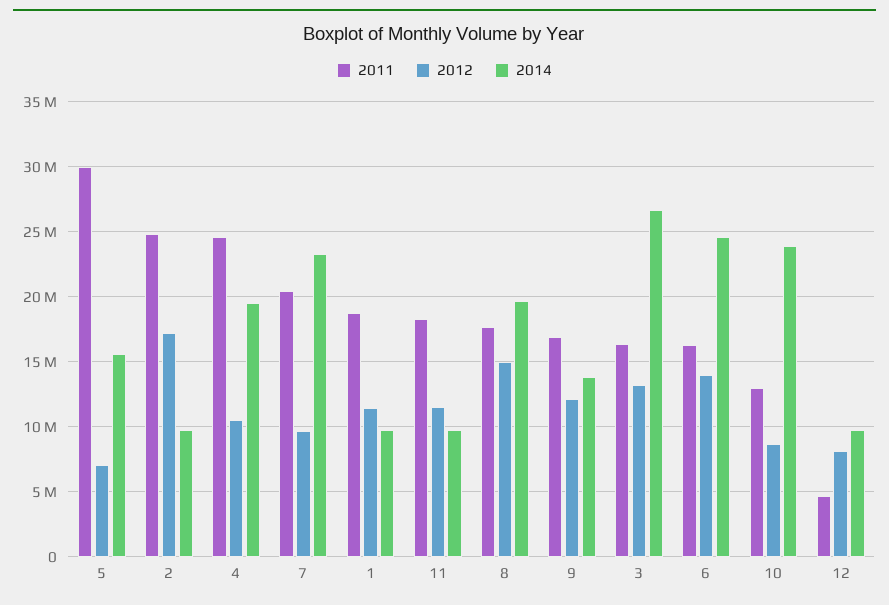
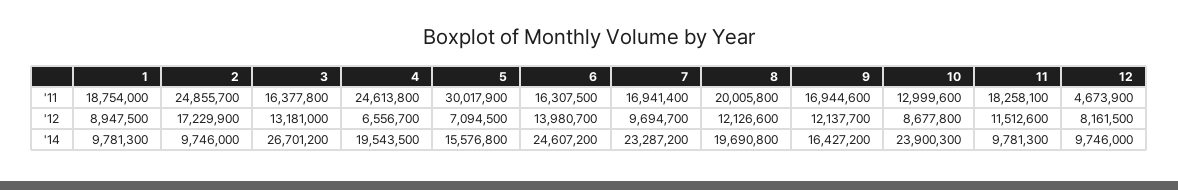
2012, 4: 10500000 -> 6556700
2011, 7: 20500000 -> 16941400
2012, 1: 11500000 -> 8947500
2011, 8: 17500000 -> 20005800
2012, 8: 15000000 -> 12126600
2014, 9: 14000000 -> 16427200

